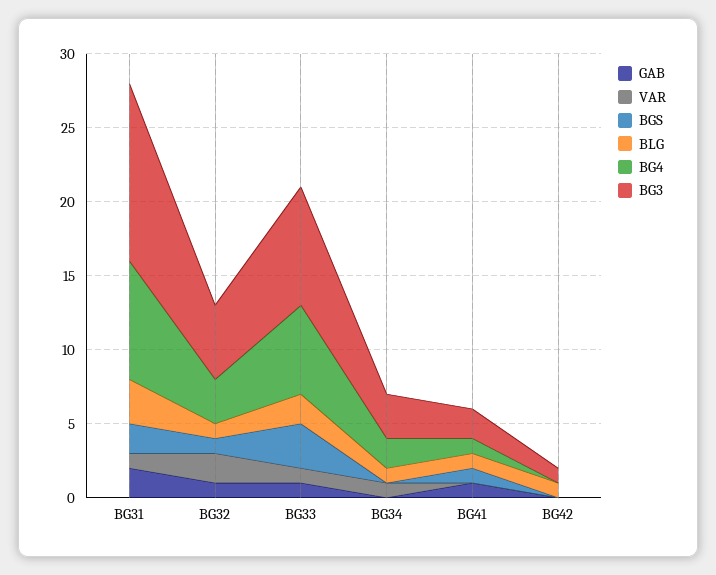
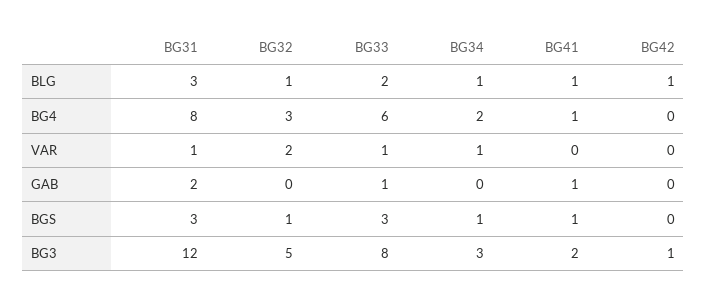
BGS, BG31: 2 -> 3
GAB, BG32: 1 -> 0
BGS, BG34: 0 -> 1

